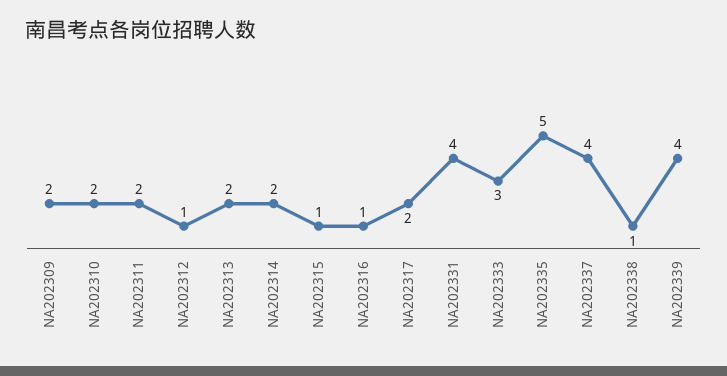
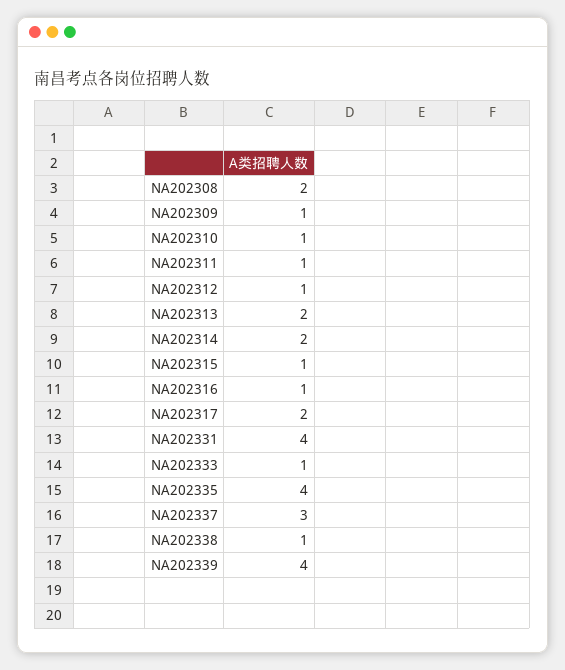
NA202309: 2 -> 1
NA202310: 2 -> 1
NA202311: 2 -> 1
NA202333: 3 -> 1
NA202335: 5 -> 4
NA202337: 4 -> 3
NA202308: none -> 2

